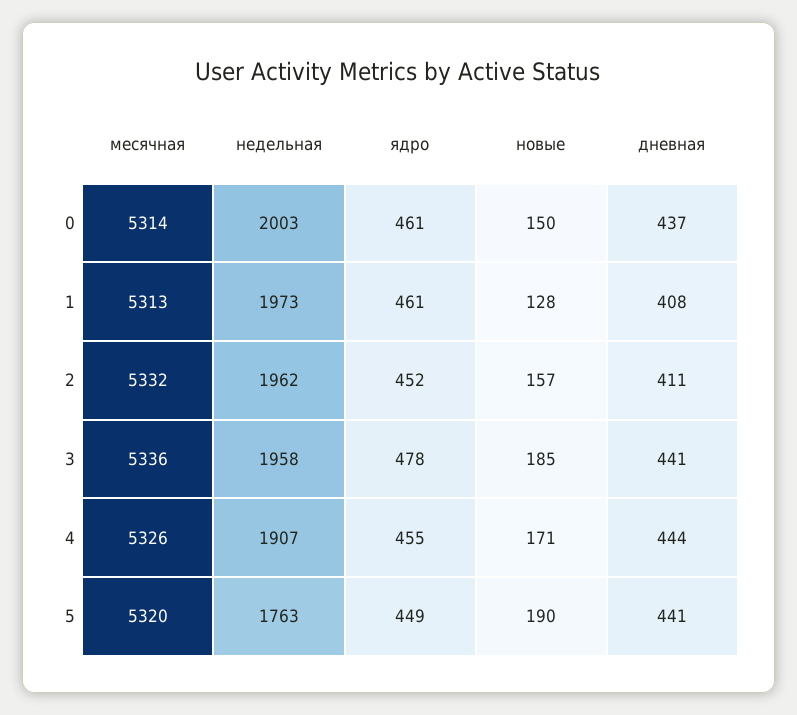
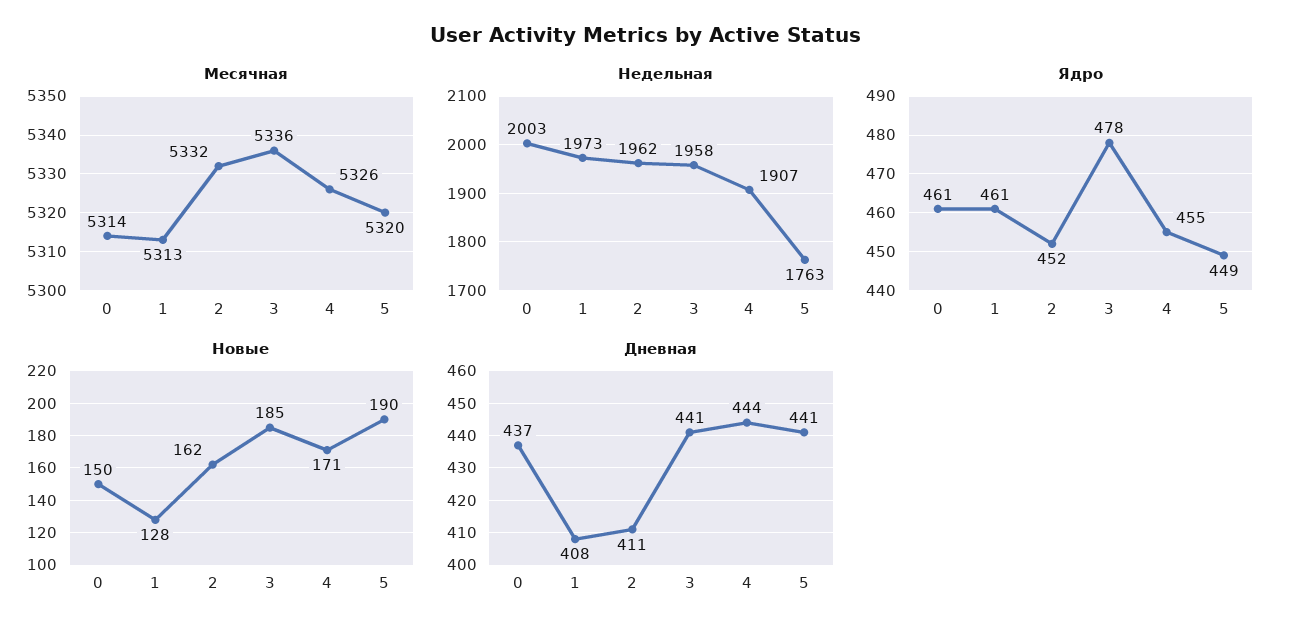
новые, 2: 157 -> 162

